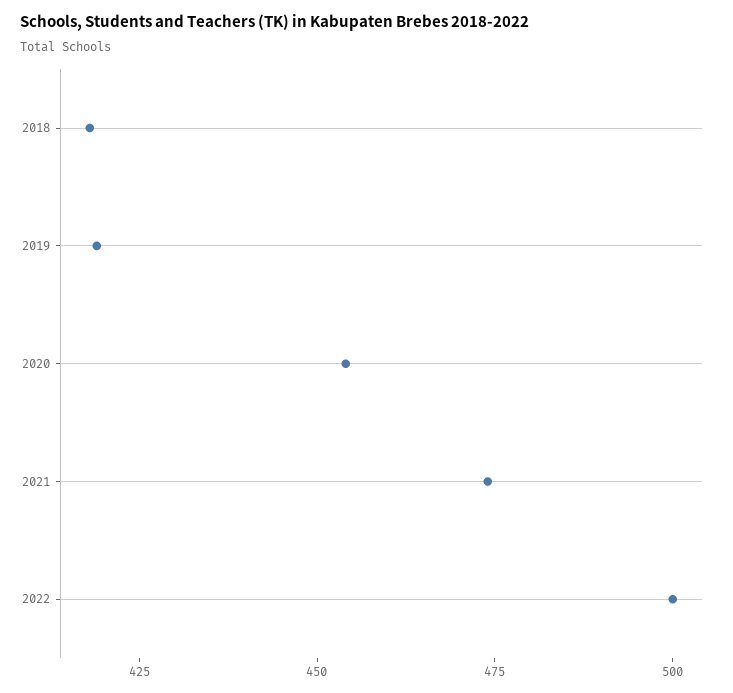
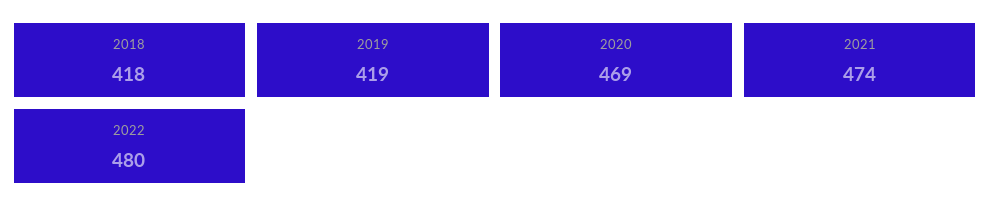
2020: 455 -> 469
2022: 500 -> 480

